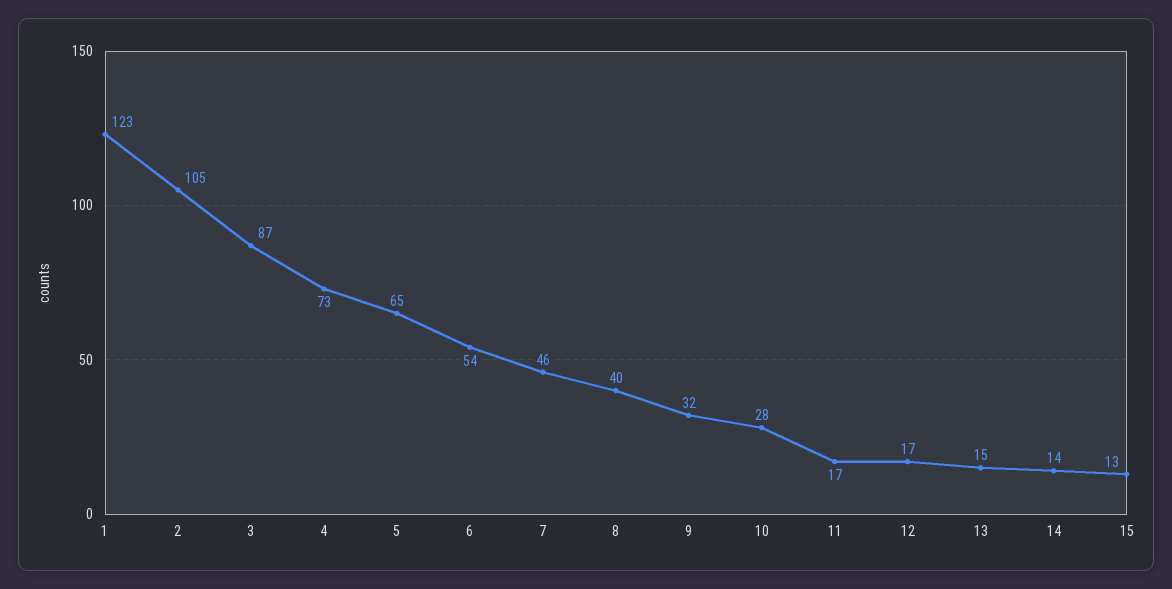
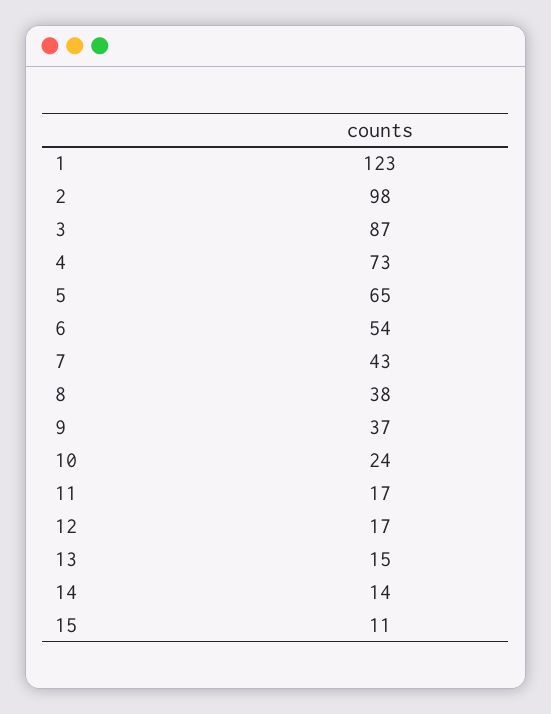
2: 105 -> 98
7: 46 -> 43
8: 40 -> 38
9: 32 -> 37
10: 28 -> 24
15: 13 -> 11

